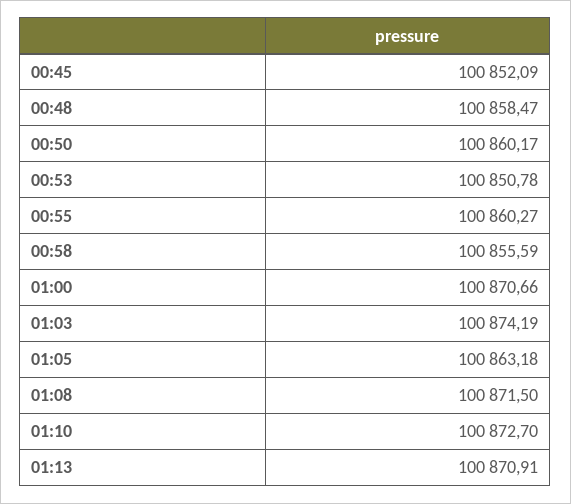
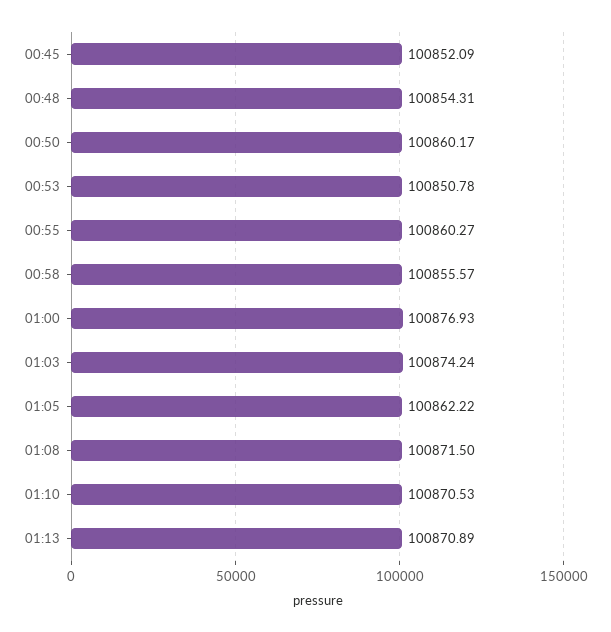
00:48: 100858.47 -> 100854.31
00:58: 100855.59 -> 100855.57
01:00: 100870.66 -> 100876.93
01:03: 100874.19 -> 100874.24
01:05: 100863.18 -> 100862.22
01:10: 100872.7 -> 100870.53
01:13: 100870.91 -> 100870.89

